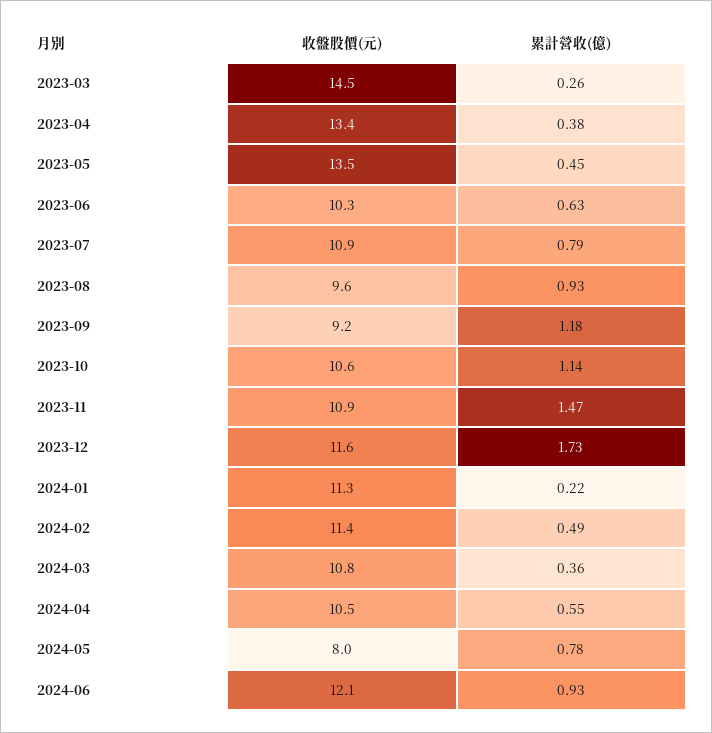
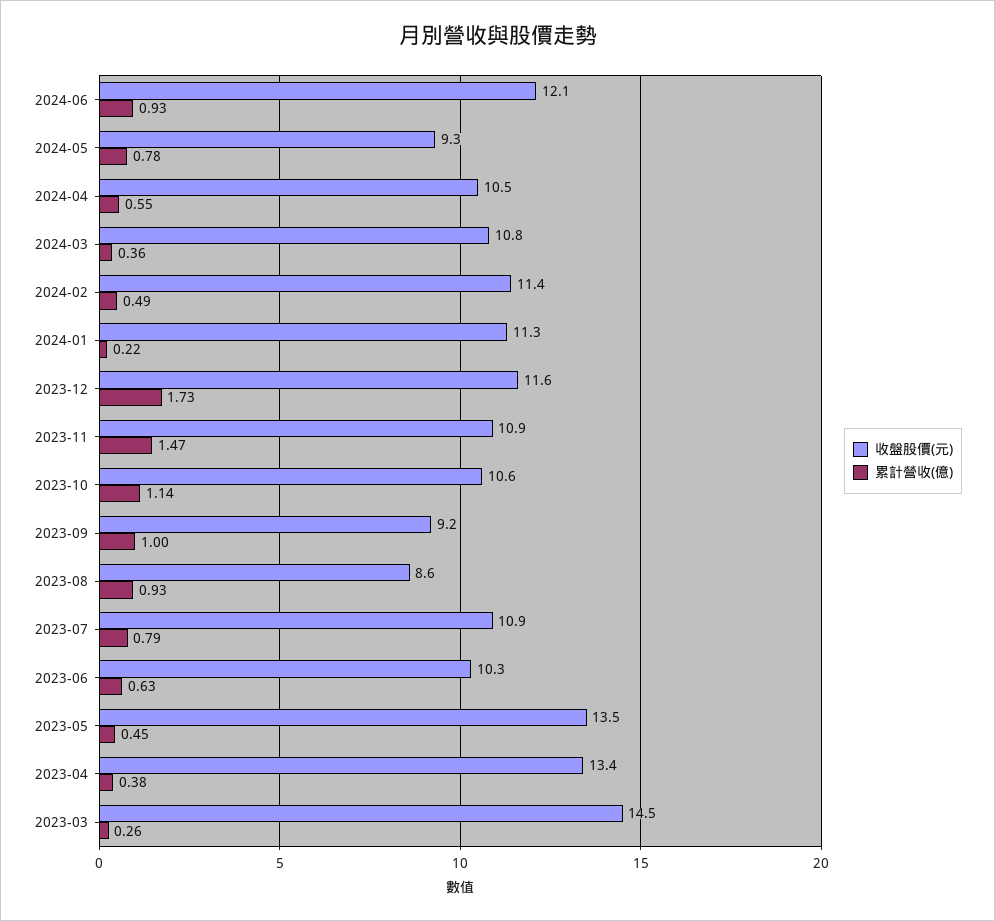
收盤股價(元), 2023-08: 9.6 -> 8.6
累計營收(億), 2023-09: 1.18 -> 1
收盤股價(元), 2024-05: 8 -> 9.3

